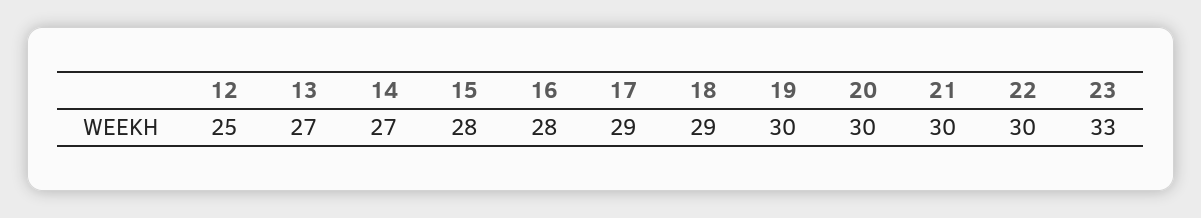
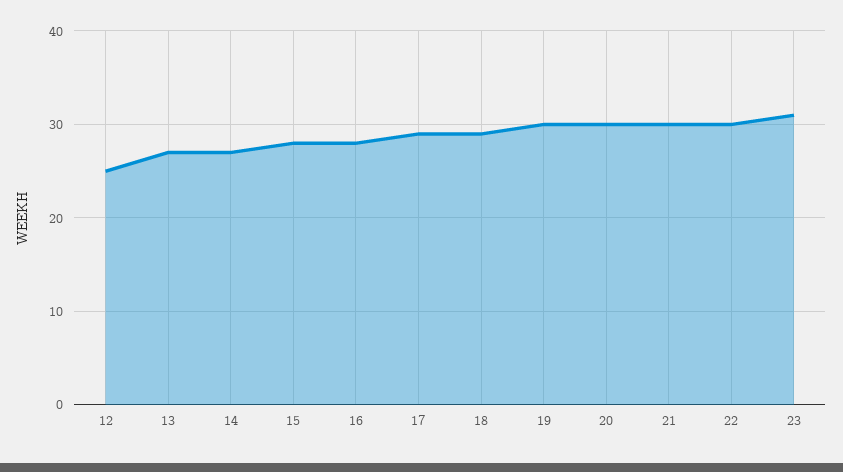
23: 33 -> 31

